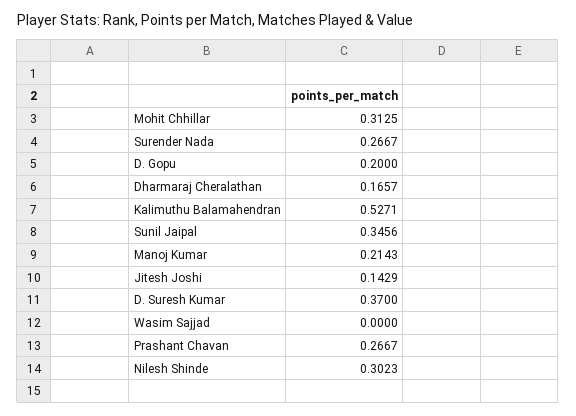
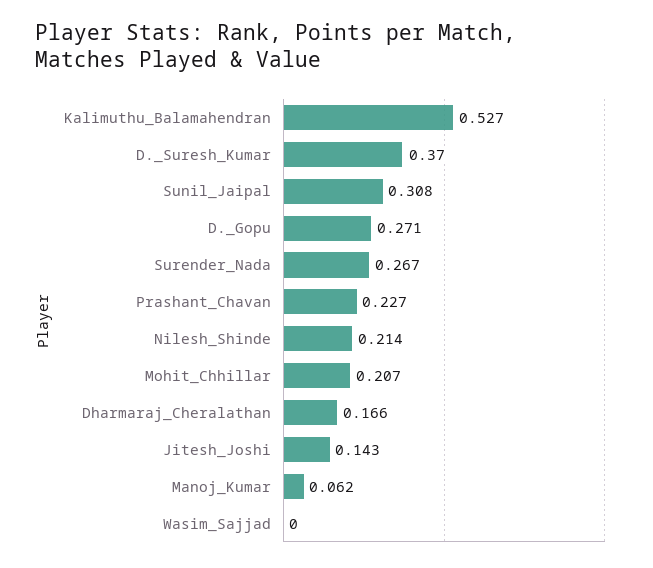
Mohit Chhillar: 0.3125 -> 0.207
D. Gopu: 0.2 -> 0.271
Sunil Jaipal: 0.3456 -> 0.308
Manoj Kumar: 0.2143 -> 0.062
Prashant Chavan: 0.2667 -> 0.227
Nilesh Shinde: 0.3023 -> 0.214

